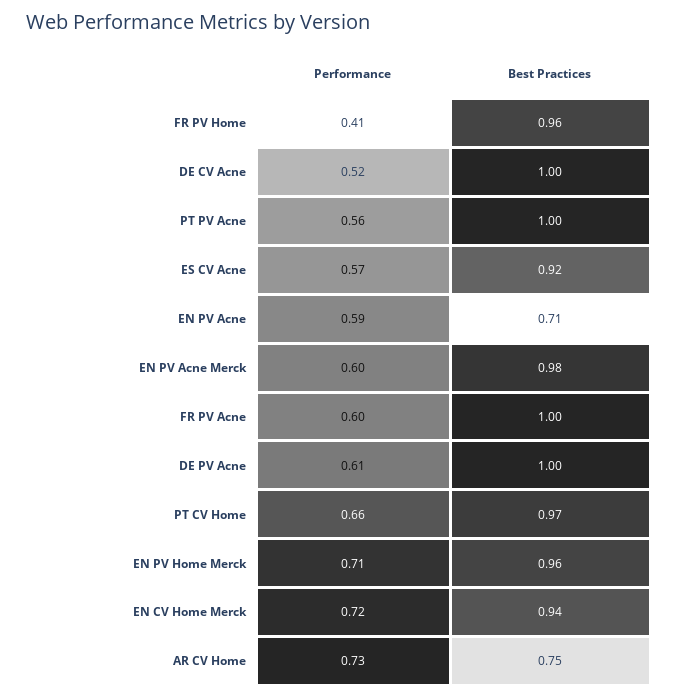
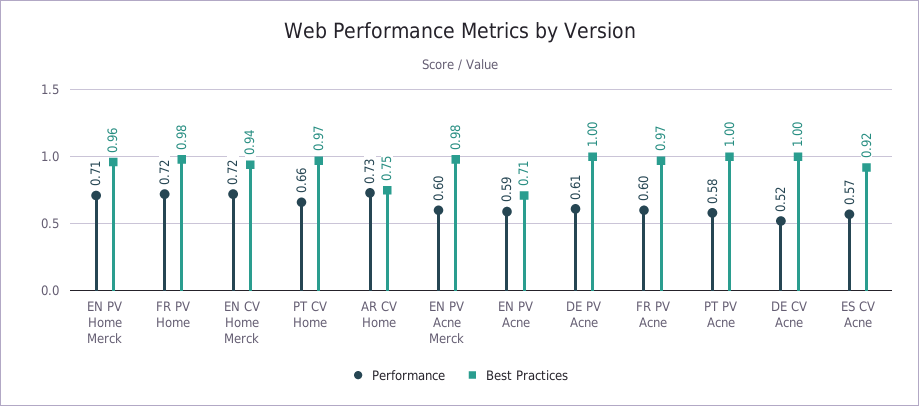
Performance, FR PV Home: 0.41 -> 0.72
Best Practices, FR PV Home: 0.96 -> 0.98
Performance, PT PV Acne: 0.56 -> 0.58
Best Practices, FR PV Acne: 1 -> 0.97

